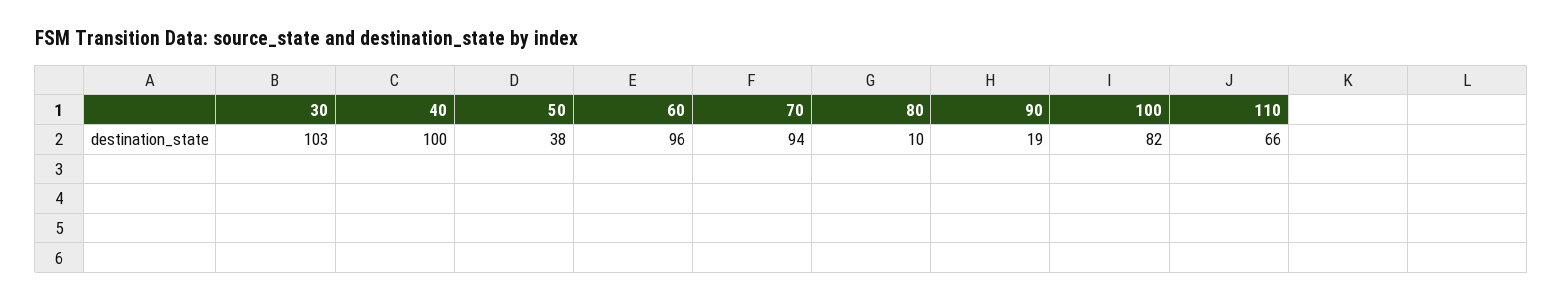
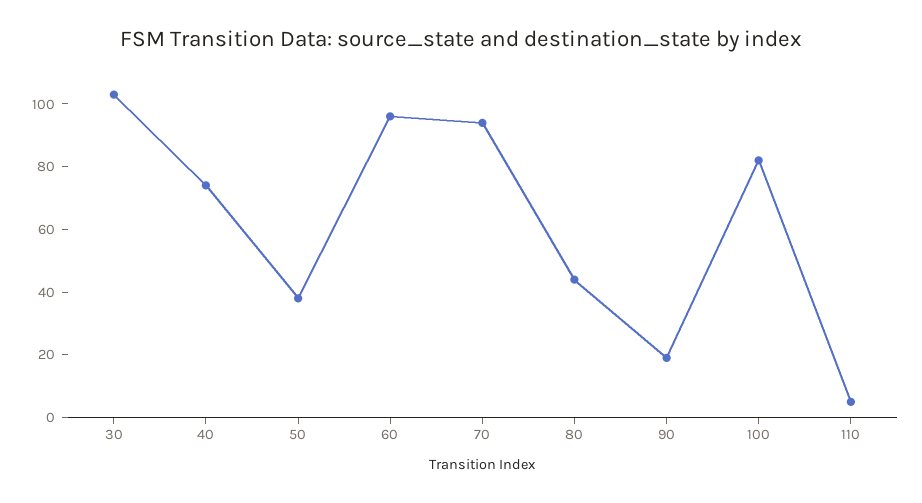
40: 100 -> 75
80: 10 -> 45
110: 66 -> 5

